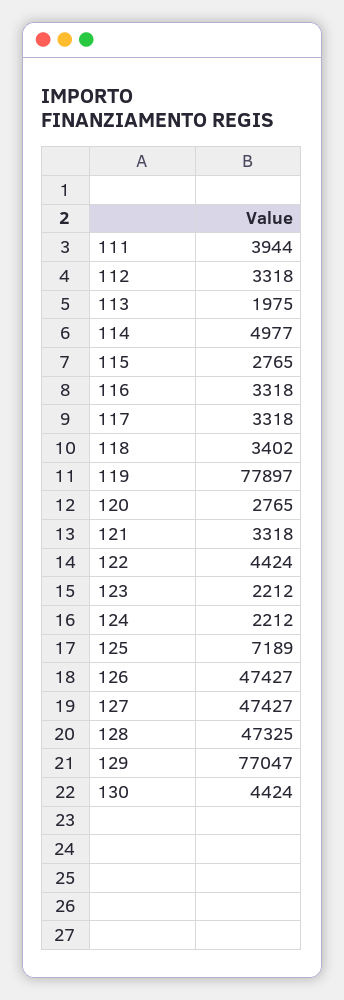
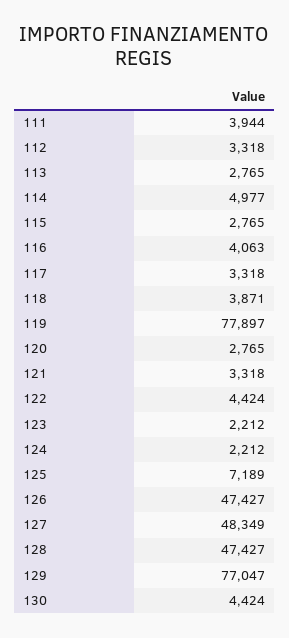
113: 1975 -> 2765
116: 3318 -> 4063
118: 3402 -> 3871
127: 47427 -> 48349
128: 47325 -> 47427

